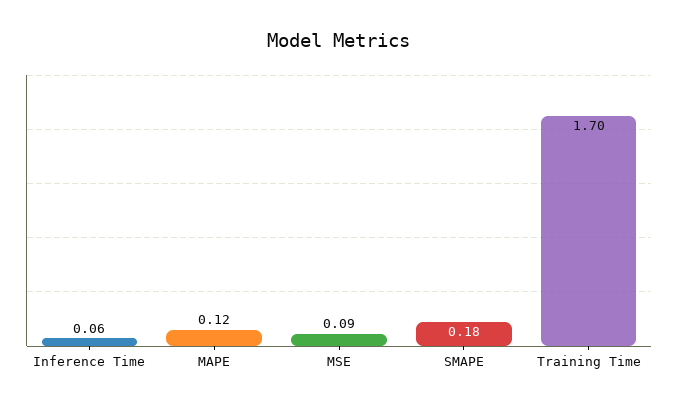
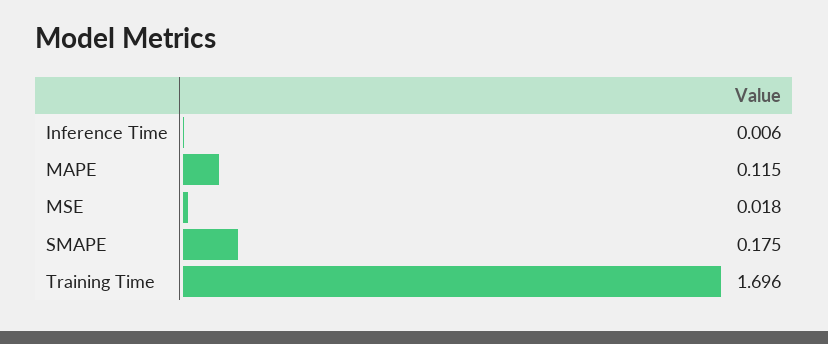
Inference Time: 0.06 -> 0.006
MSE: 0.09 -> 0.018

